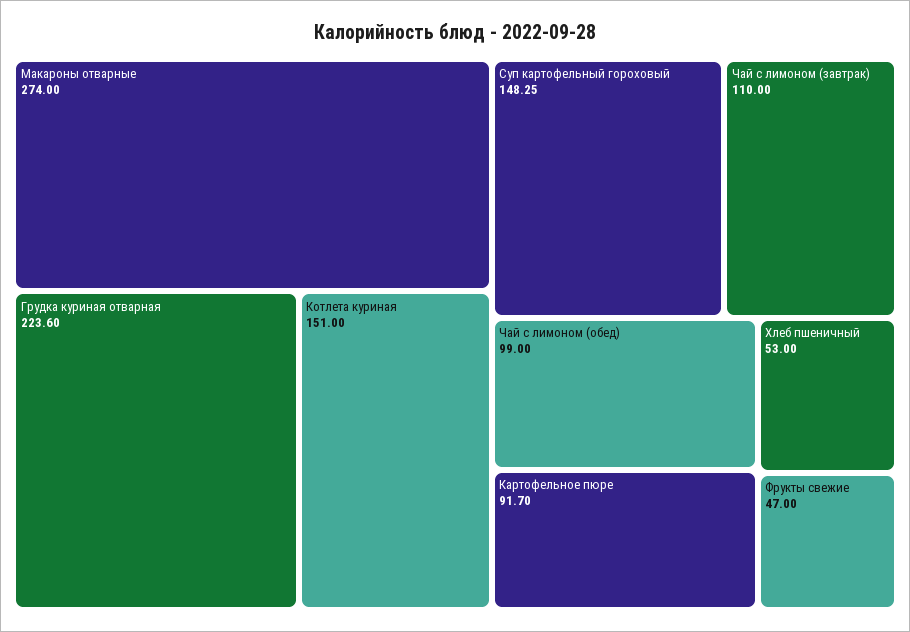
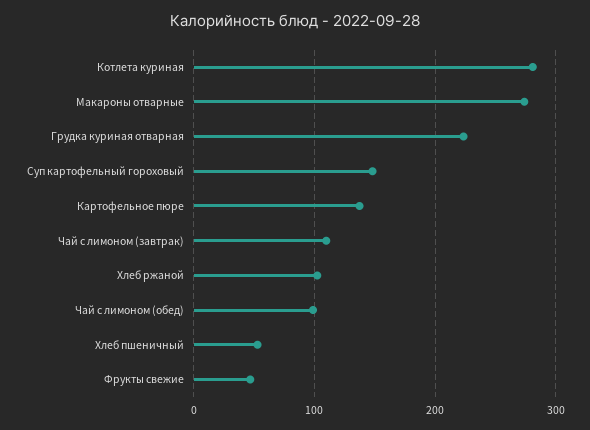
Котлета куриная: 151 -> 280
Картофельное пюре: 91.7 -> 140
Хлеб ржаной: none -> 100

